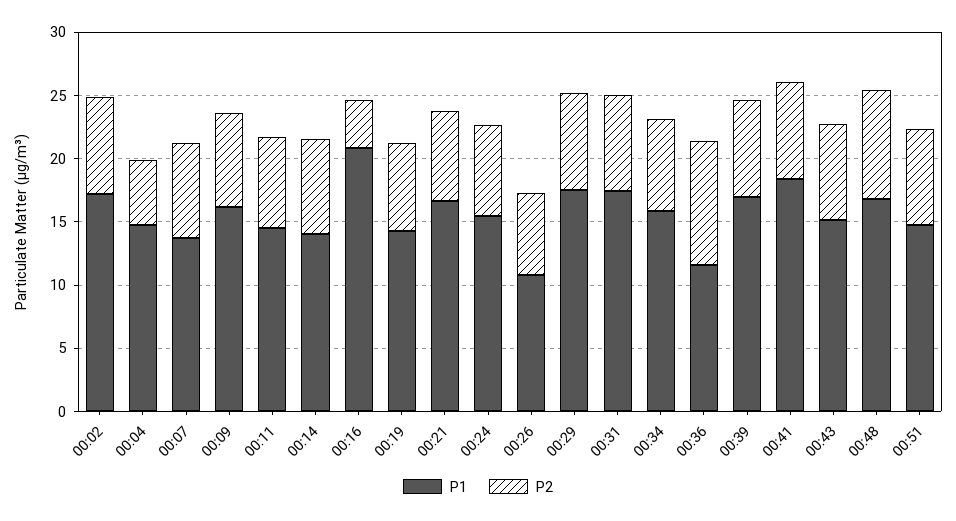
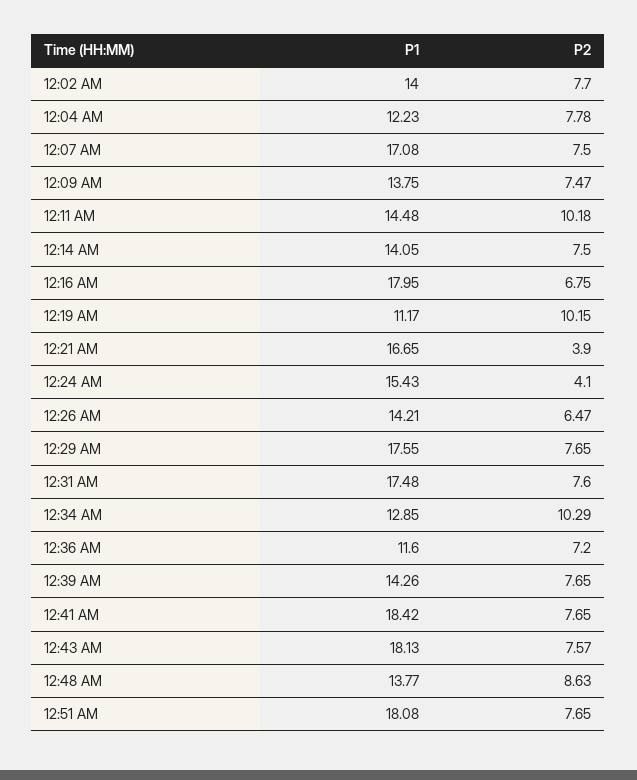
P1, 00:02: 17 -> 14
P1, 00:04: 15 -> 12.23
P2, 00:04: 5 -> 7.78
P1, 00:07: 14 -> 17.08
P1, 00:09: 16 -> 13.75
P2, 00:11: 7 -> 10.18
P1, 00:16: 21 -> 17.95
P2, 00:16: 4 -> 6.75
P1, 00:19: 14 -> 11.17
P2, 00:19: 7 -> 10.15
P2, 00:21: 7 -> 3.9
P2, 00:24: 7 -> 4.1
P1, 00:26: 11 -> 14.21
P1, 00:34: 16 -> 12.85
P2, 00:34: 7 -> 10.29
P2, 00:36: 10 -> 7.2
P1, 00:39: 17 -> 14.26
P1, 00:43: 15 -> 18.13
P1, 00:48: 17 -> 13.77
P1, 00:51: 15 -> 18.08

